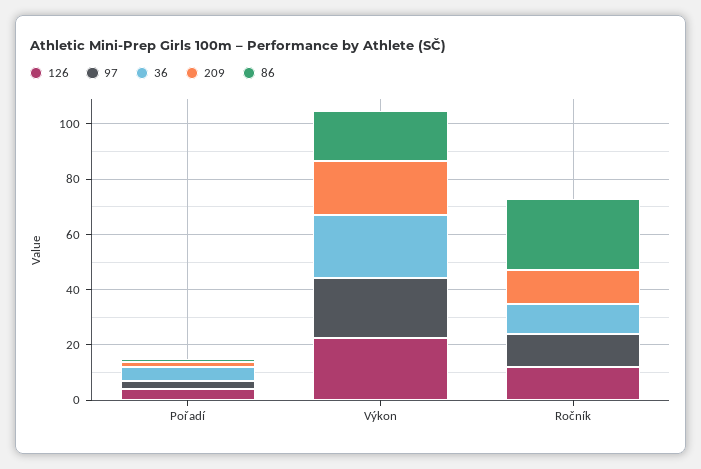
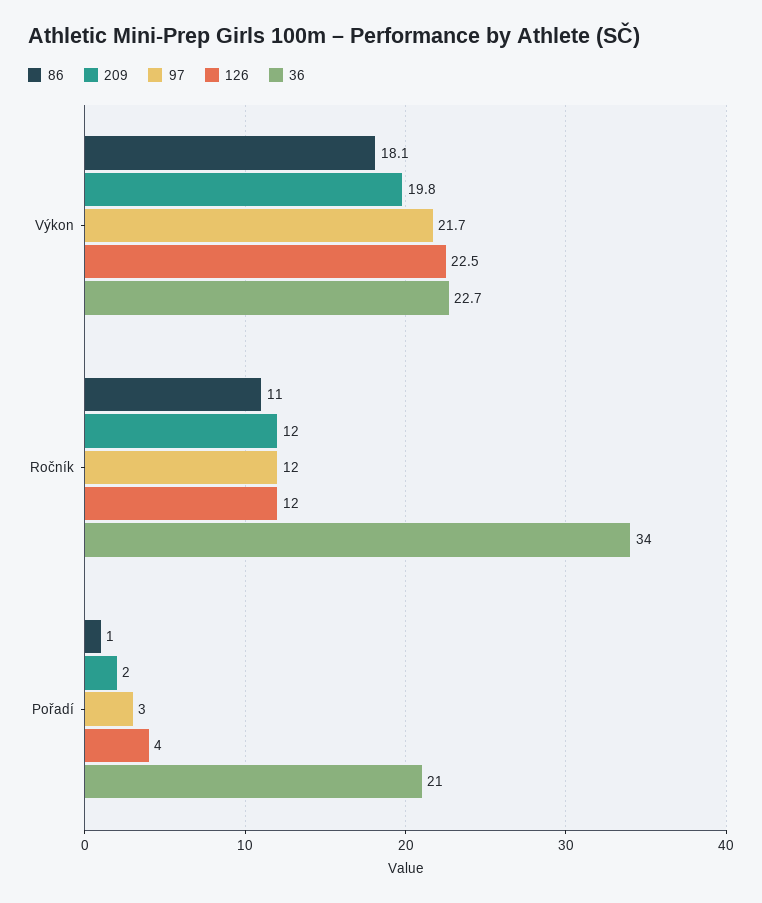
36, Pořadí: 5 -> 21
36, Ročník: 10 -> 34
86, Ročník: 25 -> 11

